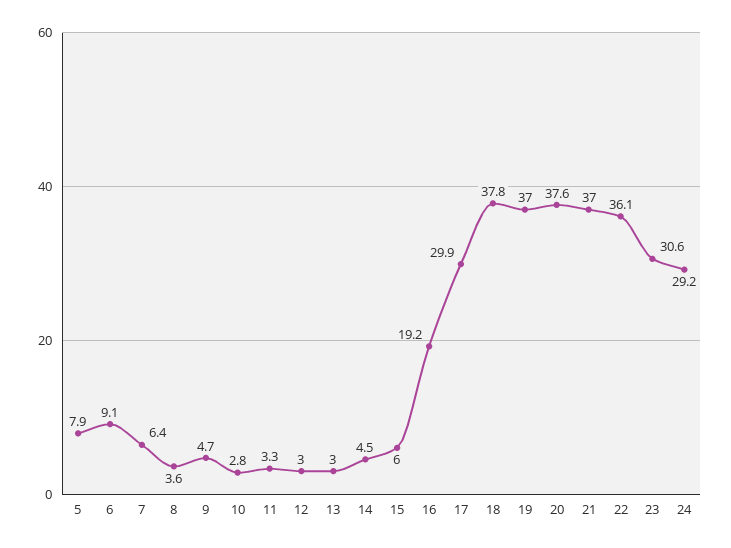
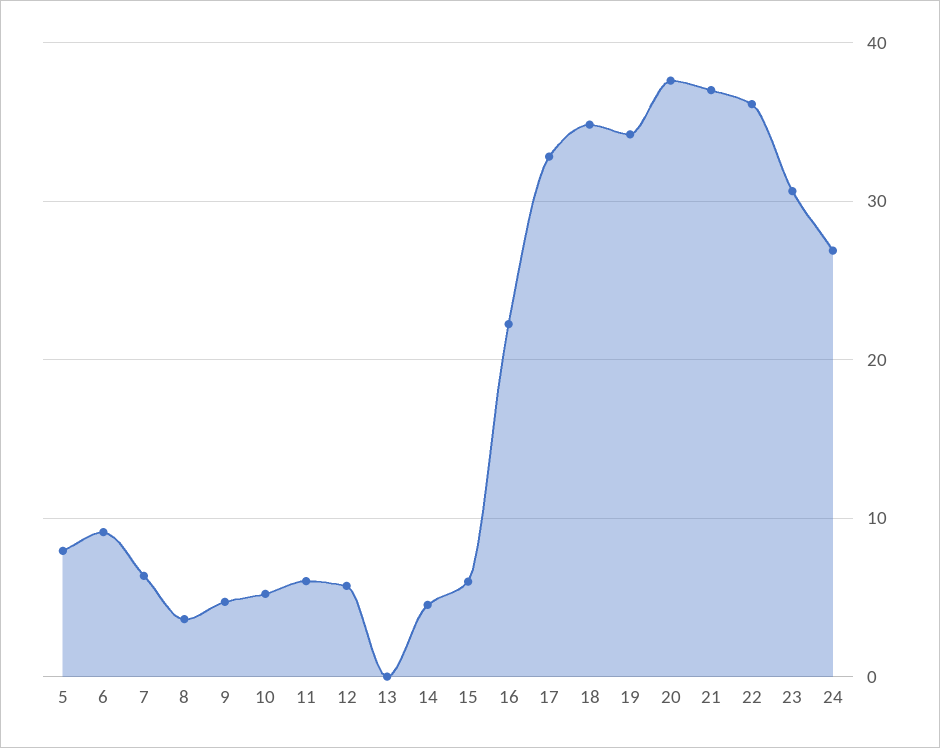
10: 2.8 -> 5
11: 3.3 -> 6
12: 3 -> 6
13: 3 -> 0
16: 19.2 -> 22
17: 29.9 -> 33
18: 37.8 -> 35
19: 37 -> 34
24: 29.2 -> 27

